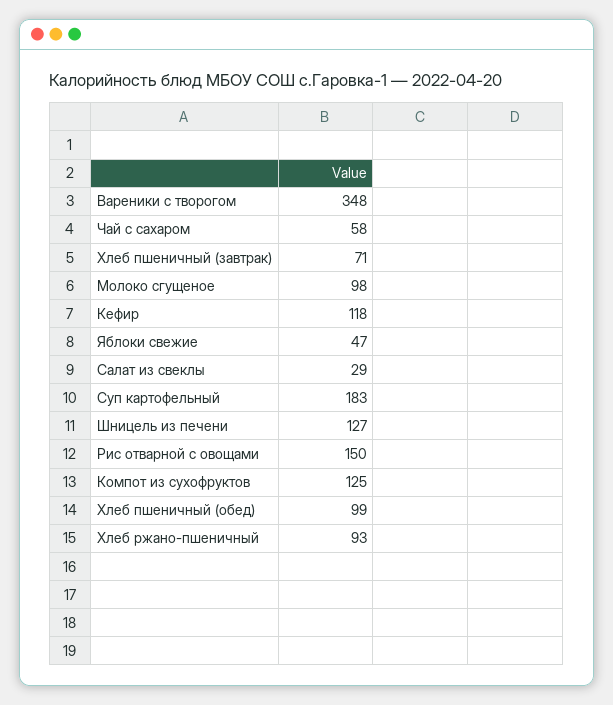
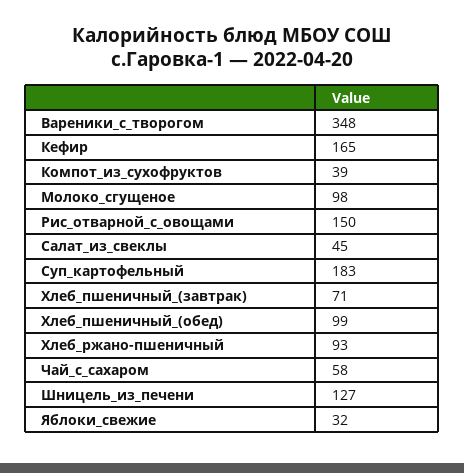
Кефир: 118 -> 165
Яблоки свежие: 47 -> 32
Салат из свеклы: 29 -> 45
Компот из сухофруктов: 125 -> 39

